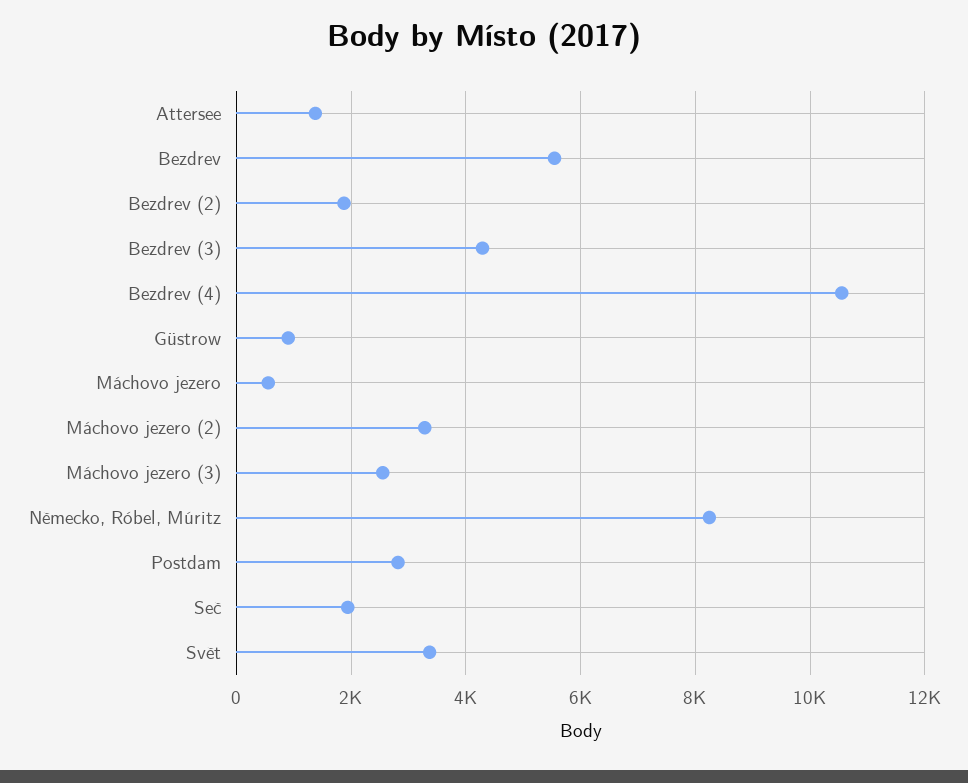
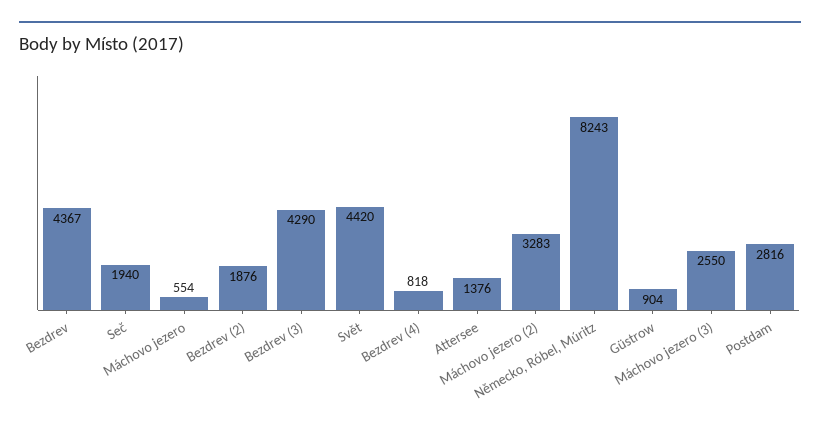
Bezdrev: 5600 -> 4367
Bezdrev (4): 10600 -> 818
Svět: 3400 -> 4420

